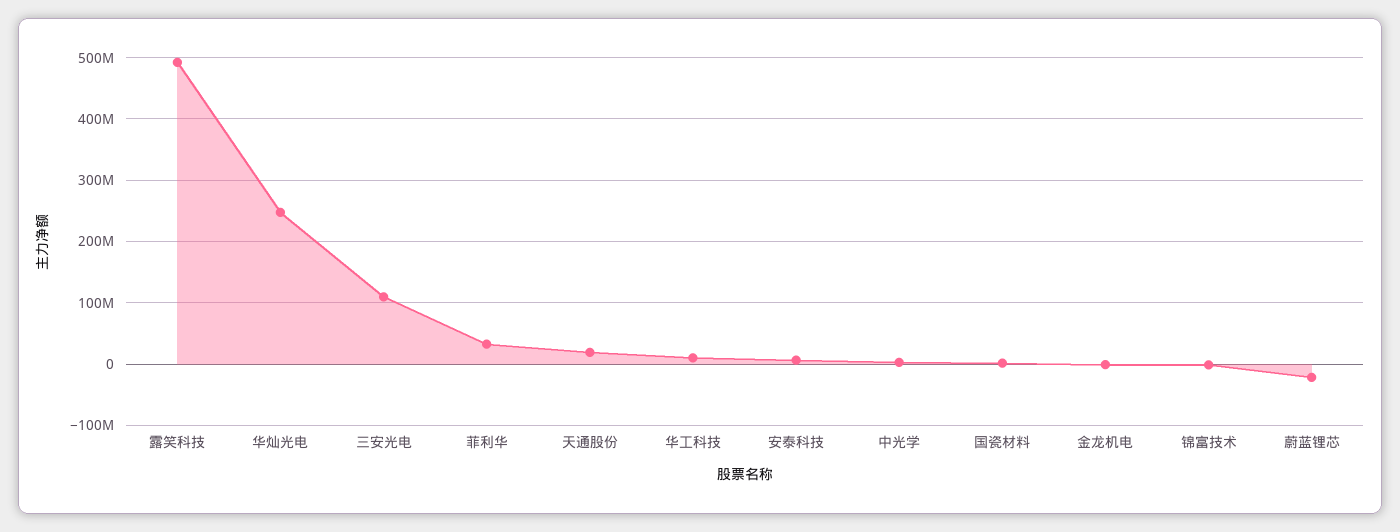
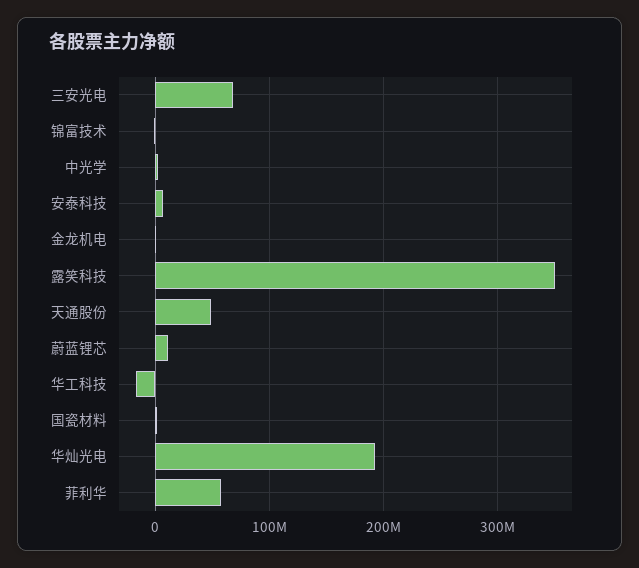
露笑科技: 490000000 -> 350000000
华灿光电: 250000000 -> 190000000
三安光电: 110000000 -> 70000000
菲利华: 30000000 -> 60000000
天通股份: 20000000 -> 50000000
华工科技: 10000000 -> -20000000
蔚蓝锂芯: -20000000 -> 10000000

